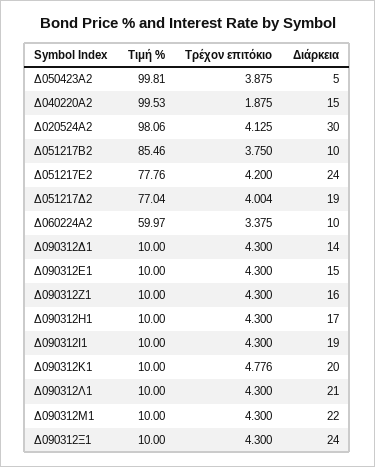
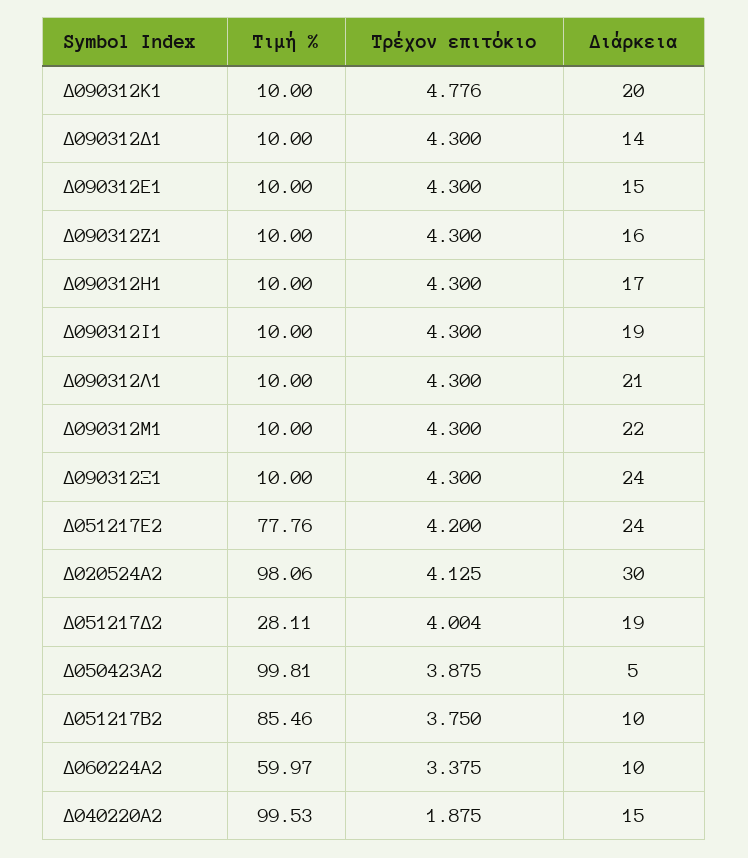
Τιμή %, Δ051217Δ2: 77.04 -> 28.11

